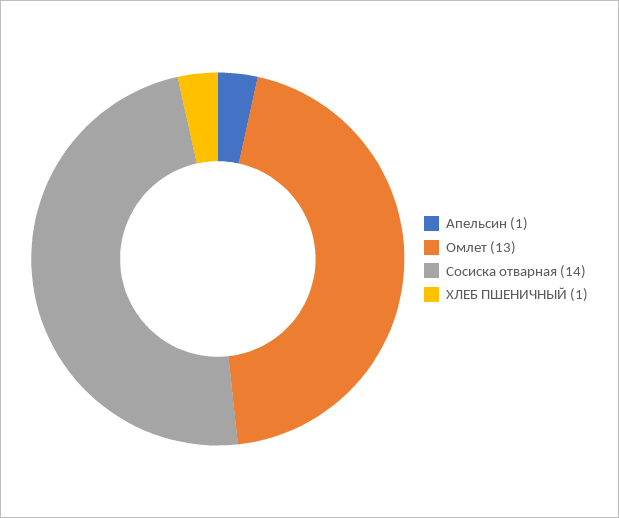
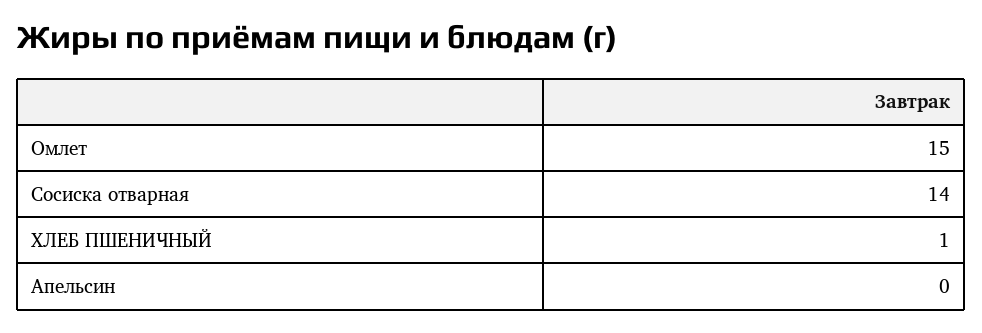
Апельсин: 1 -> 0
Омлет: 13 -> 15

